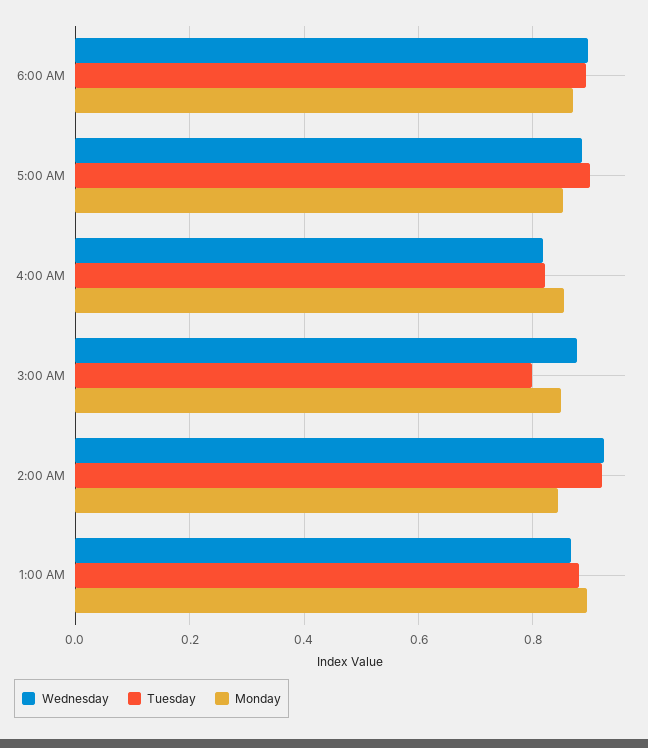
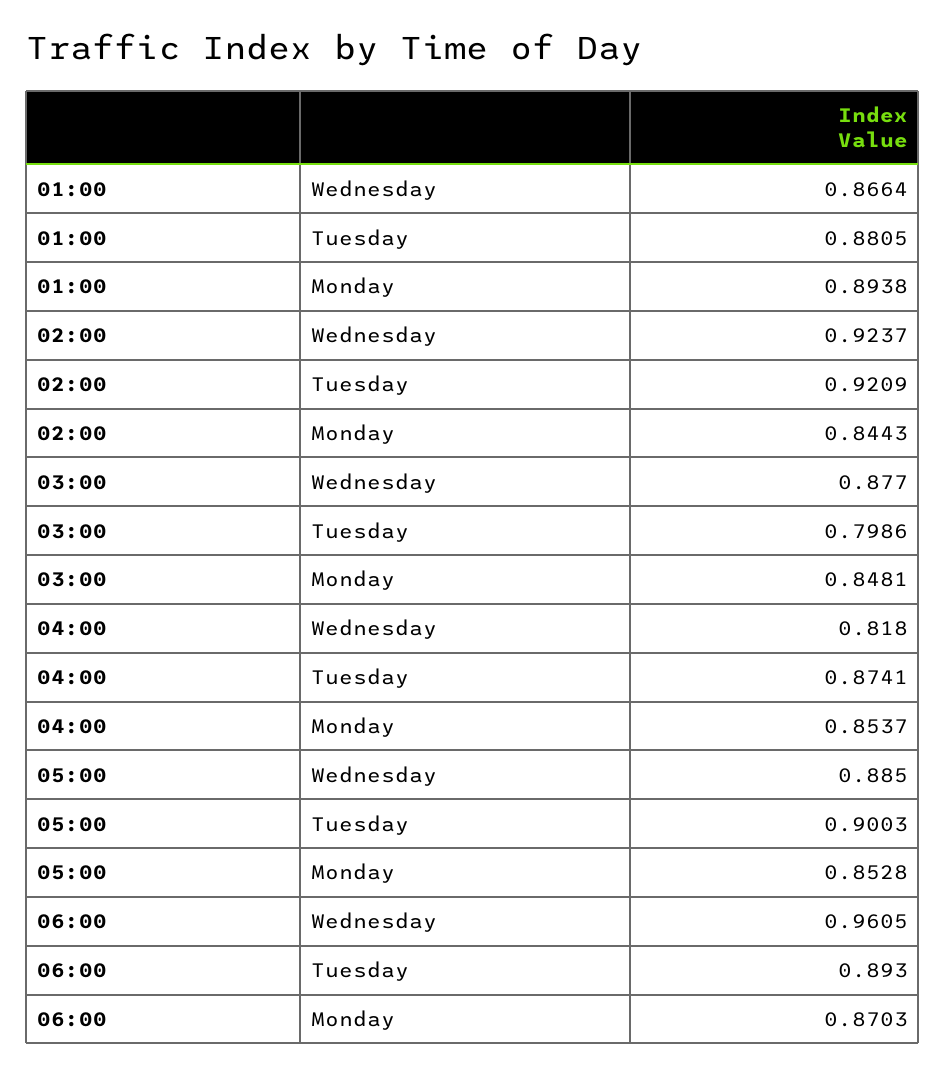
Wednesday, 6:00 AM: 0.9 -> 0.9605
Tuesday, 4:00 AM: 0.82 -> 0.8741

